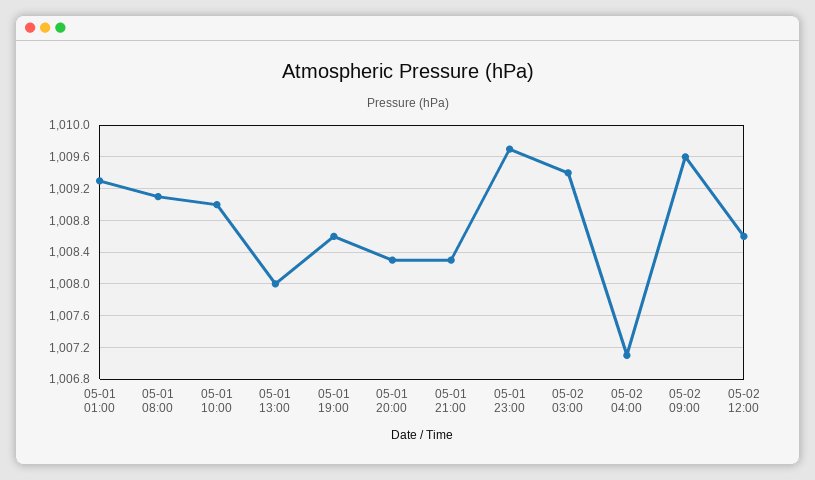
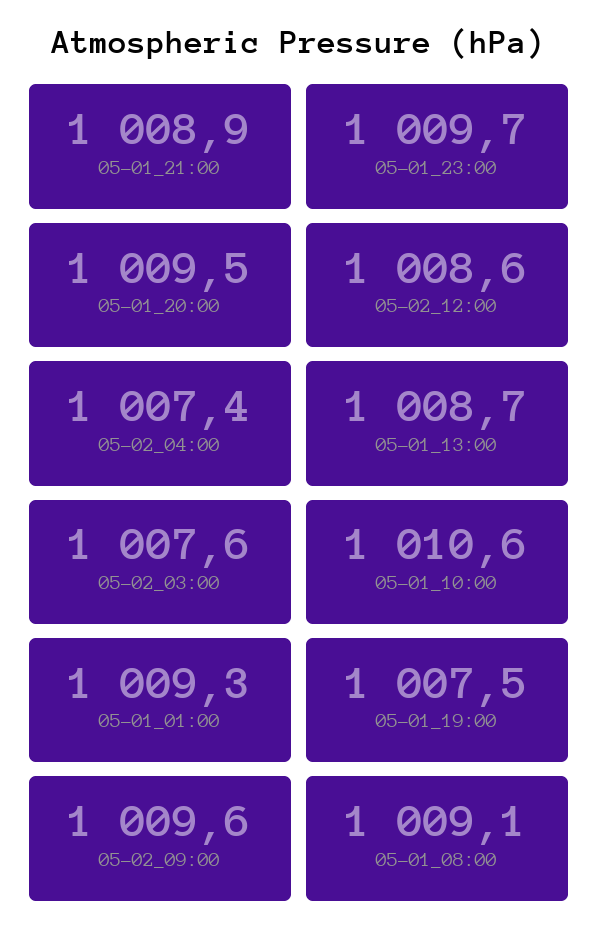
05-01 10:00: 1009 -> 1010.6
05-01 13:00: 1008 -> 1008.7
05-01 19:00: 1008.6 -> 1007.5
05-01 20:00: 1008.3 -> 1009.5
05-01 21:00: 1008.3 -> 1008.9
05-02 03:00: 1009.4 -> 1007.6
05-02 04:00: 1007.1 -> 1007.4

